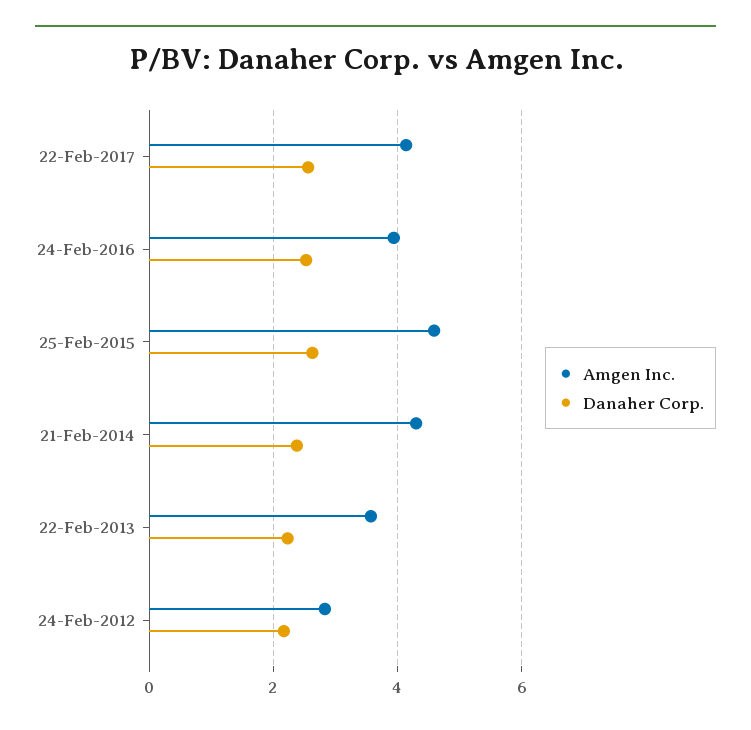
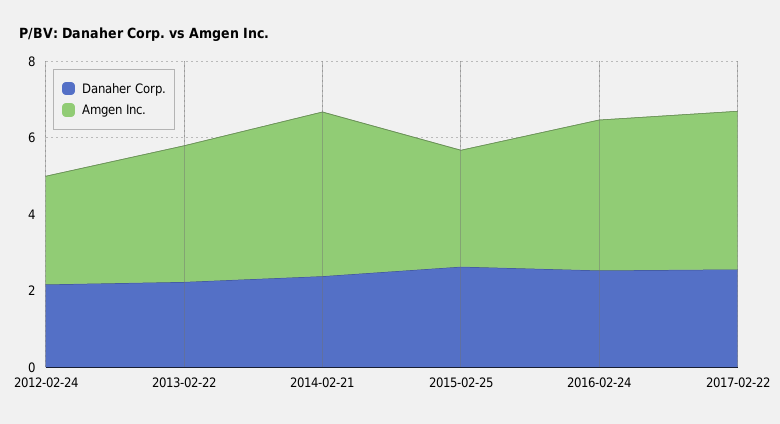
Amgen Inc., 25-Feb-2015: 4.6 -> 3

